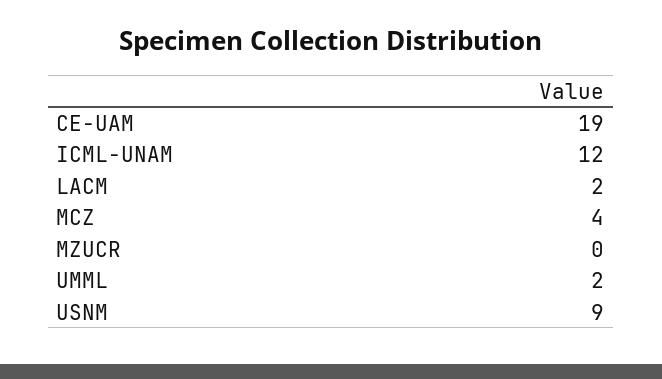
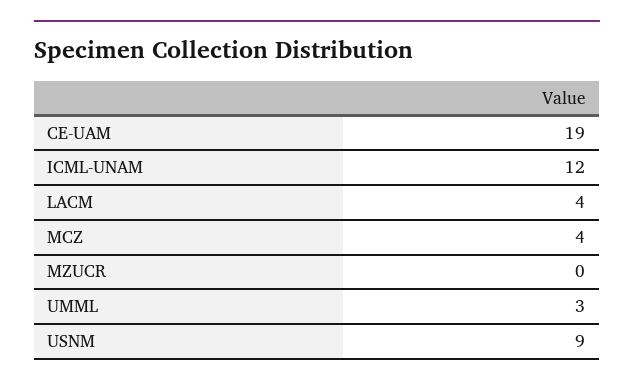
LACM: 2 -> 4
UMML: 2 -> 3

